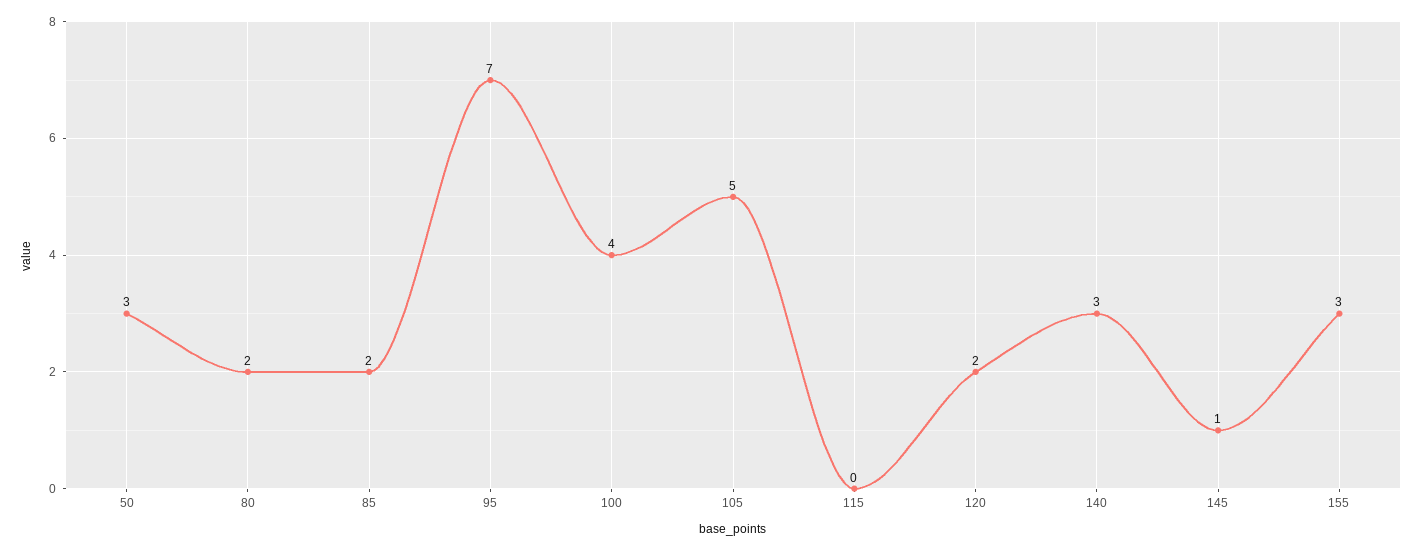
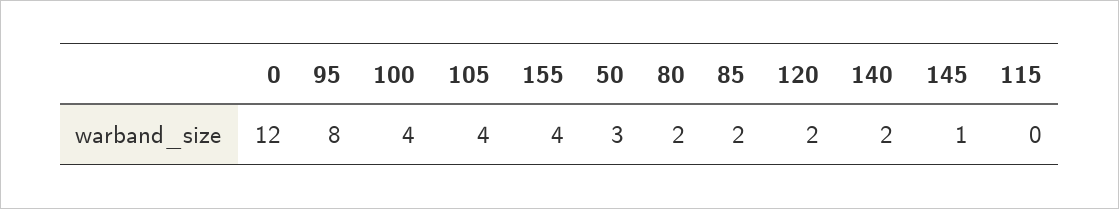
95: 7 -> 8
105: 5 -> 4
140: 3 -> 2
155: 3 -> 4
0: none -> 12

